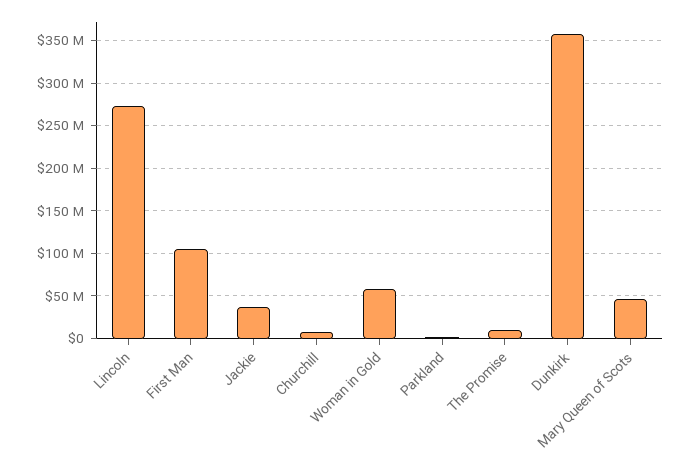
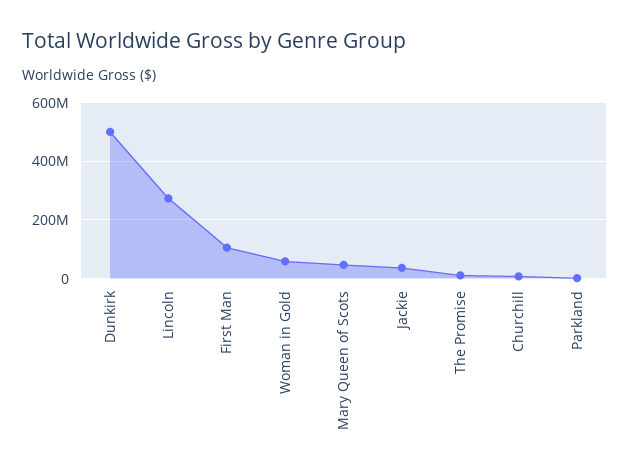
Dunkirk: 360000000 -> 500000000

